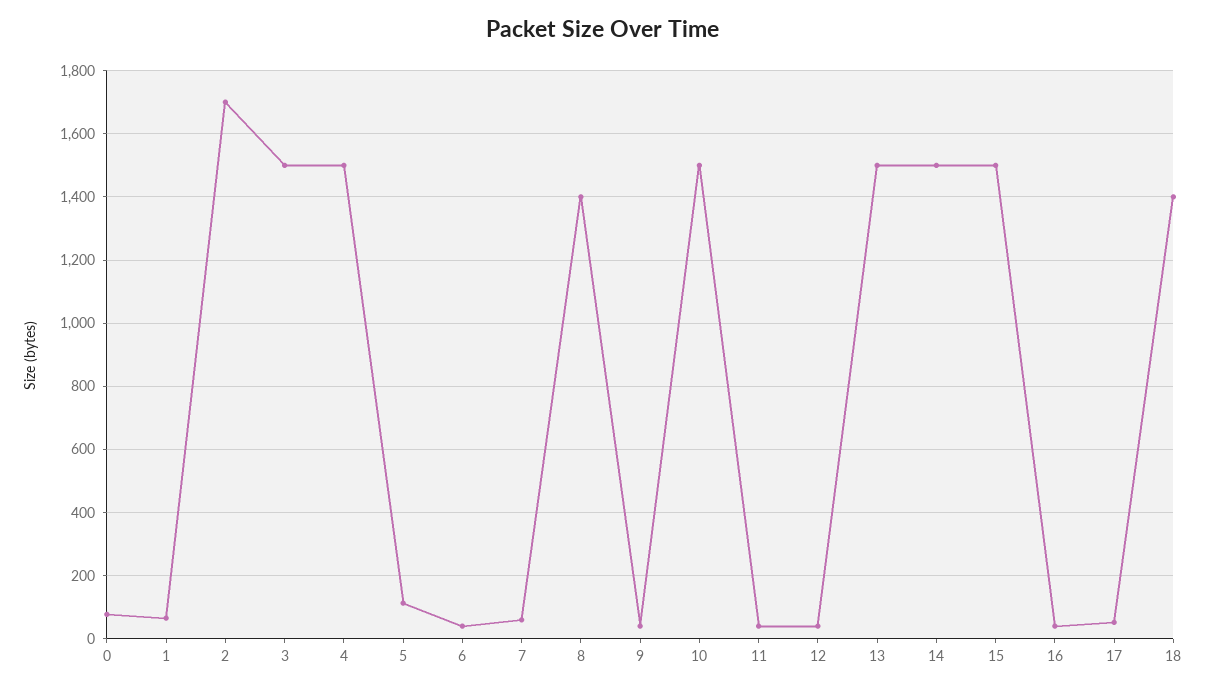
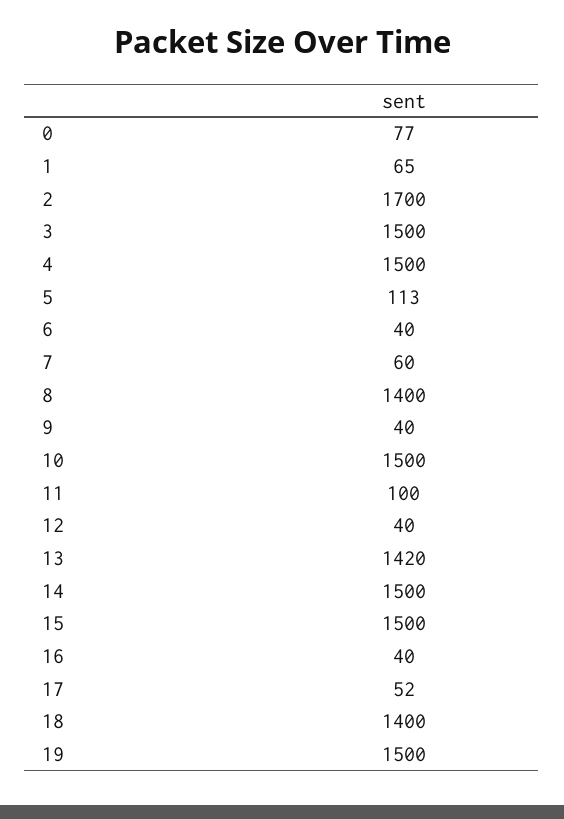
11: 40 -> 100
13: 1500 -> 1420
19: none -> 1500

